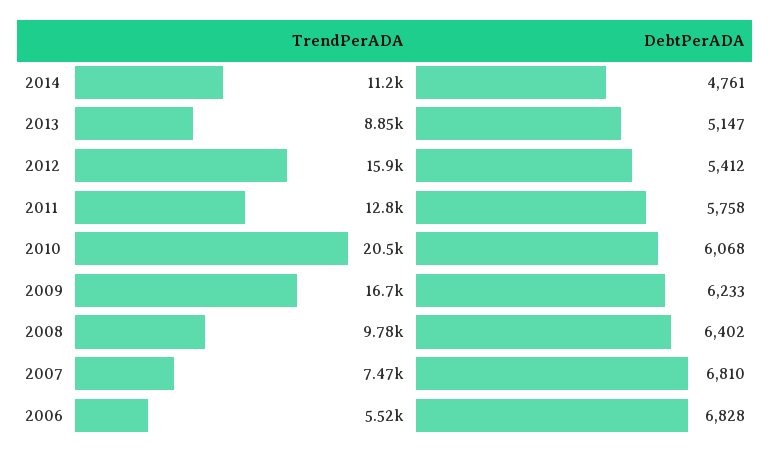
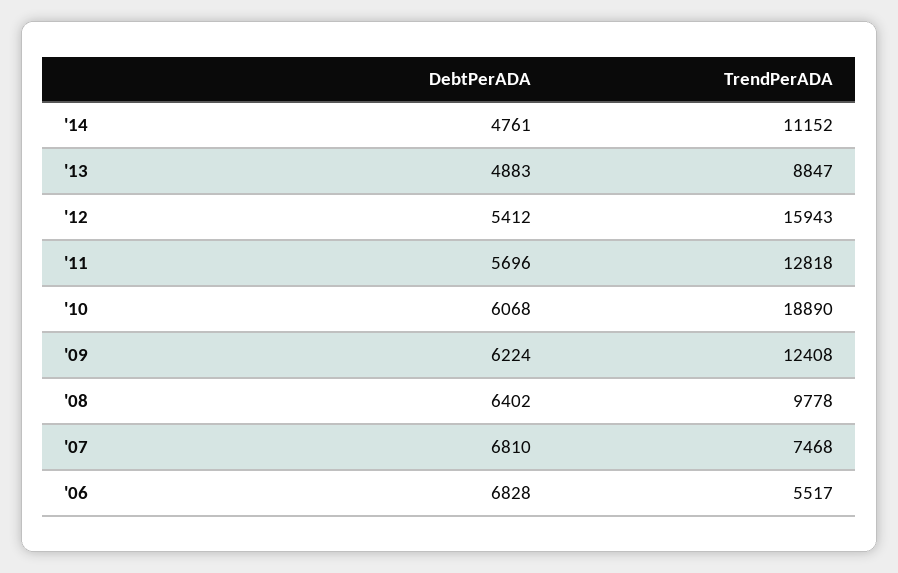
DebtPerADA, 2013: 5147 -> 4883
DebtPerADA, 2011: 5758 -> 5696
TrendPerADA, 2010: 20500 -> 18890
TrendPerADA, 2009: 16700 -> 12408
DebtPerADA, 2009: 6233 -> 6224

